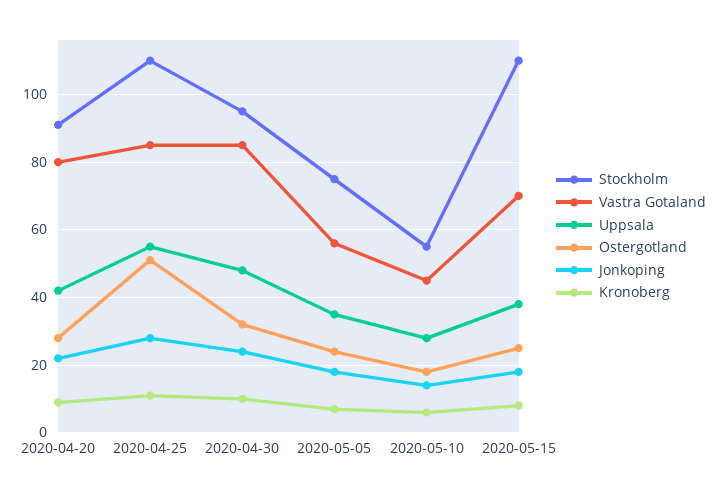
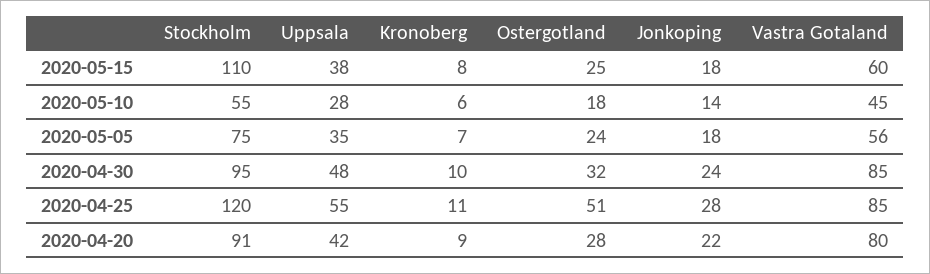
Stockholm, 2020-04-25: 110 -> 120
Vastra Gotaland, 2020-05-15: 70 -> 60

